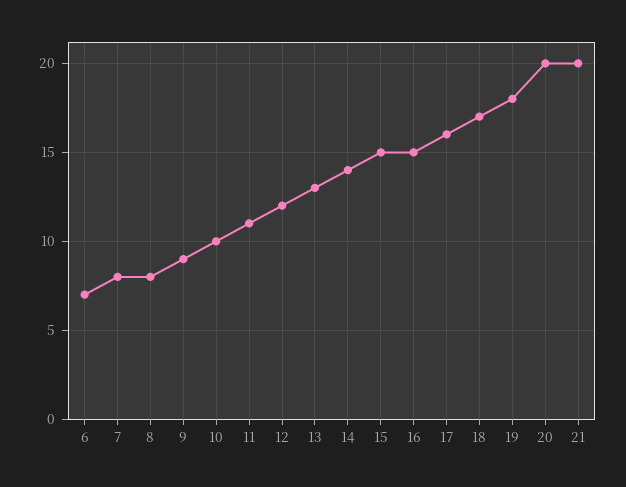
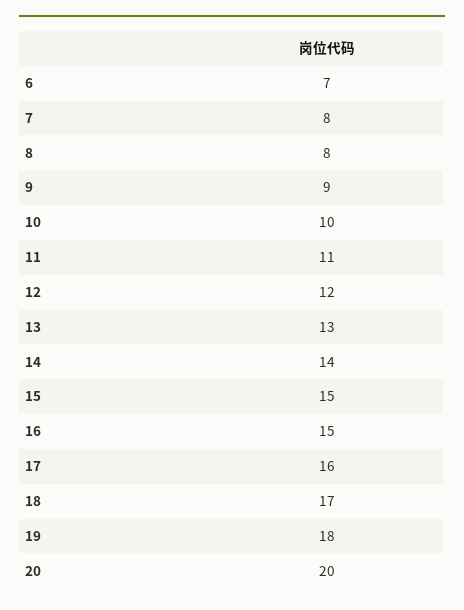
21: 20 -> none

